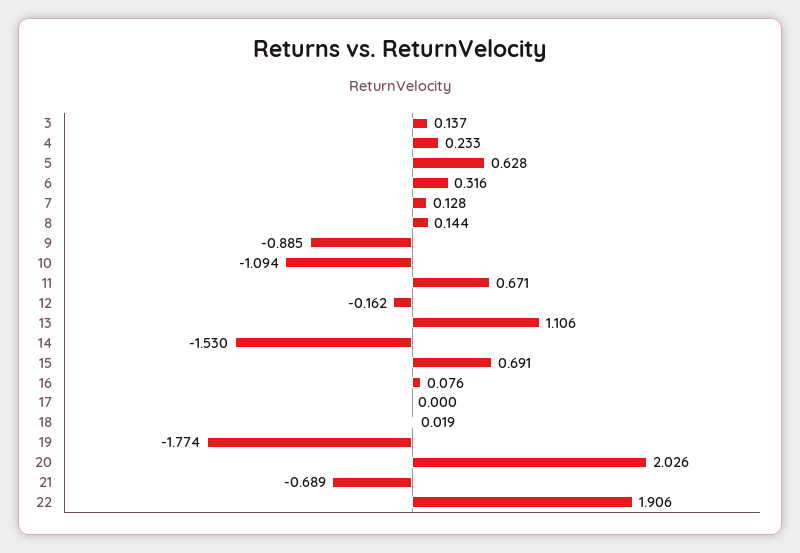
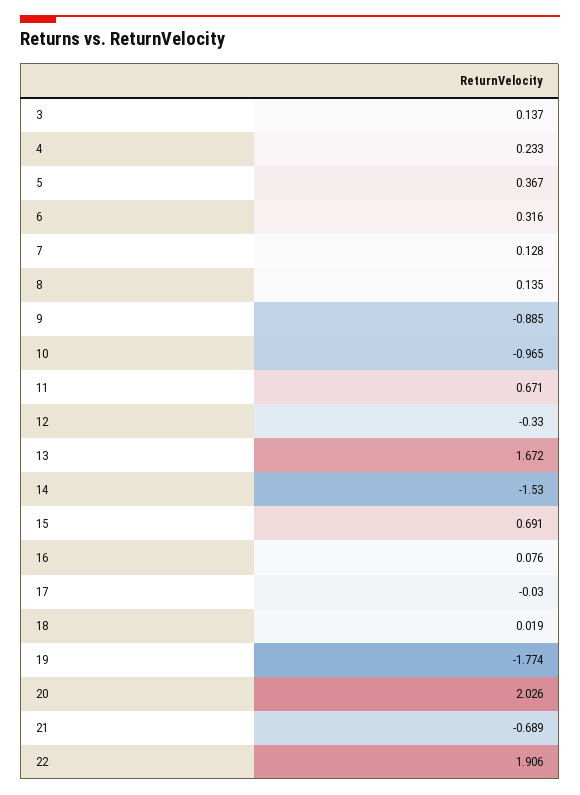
5: 0.628 -> 0.367
8: 0.144 -> 0.135
10: -1.094 -> -0.965
12: -0.162 -> -0.33
13: 1.106 -> 1.672
17: 0 -> -0.03

